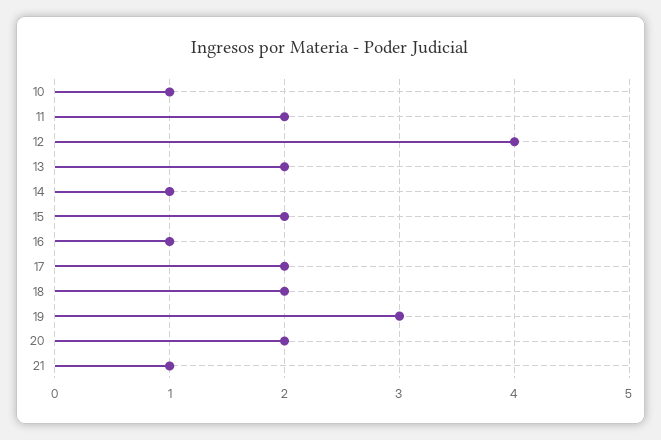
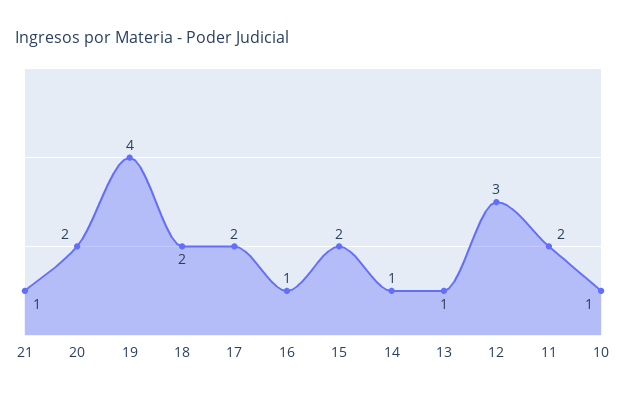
12: 4 -> 3
13: 2 -> 1
19: 3 -> 4

